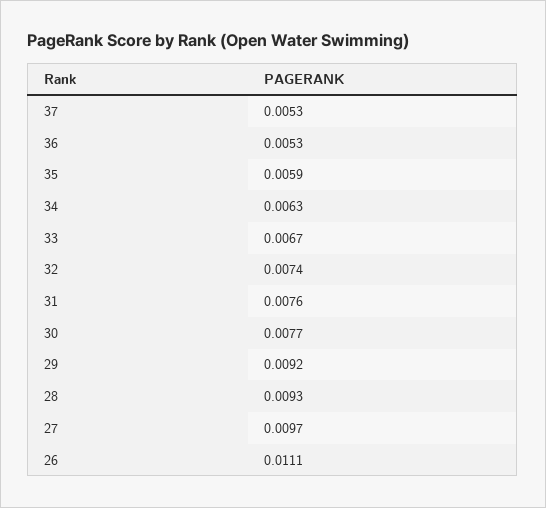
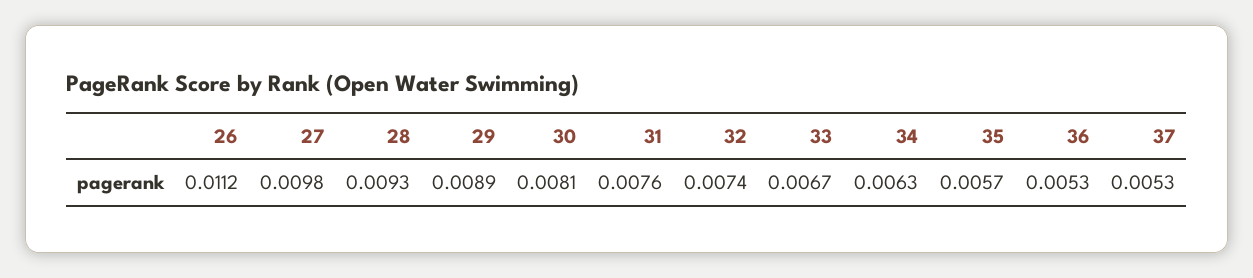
35: 0.0059 -> 0.0057
30: 0.0077 -> 0.0081
29: 0.0092 -> 0.0089
27: 0.0097 -> 0.0098
26: 0.0111 -> 0.0112

